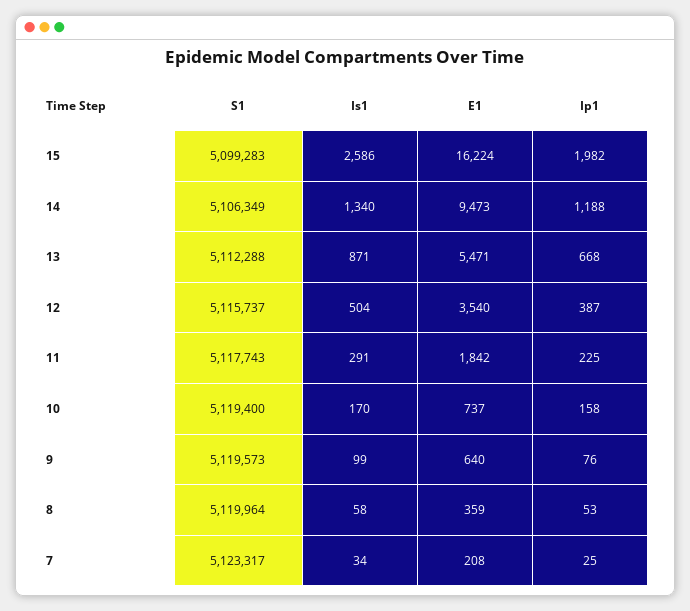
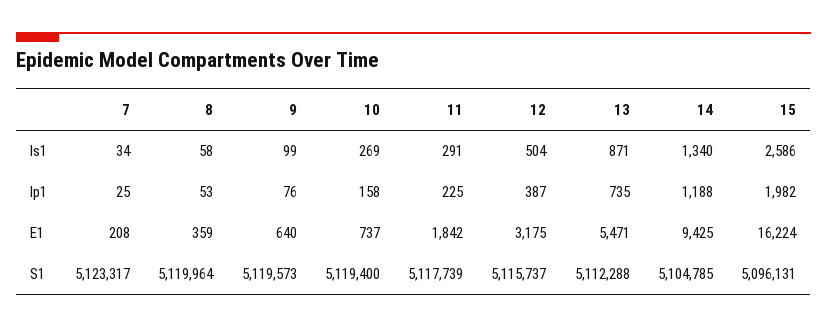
S1, 15: 5099283 -> 5096131
S1, 14: 5106349 -> 5104785
E1, 14: 9473 -> 9425
Ip1, 13: 668 -> 735
E1, 12: 3540 -> 3175
S1, 11: 5117743 -> 5117739
Is1, 10: 170 -> 269

